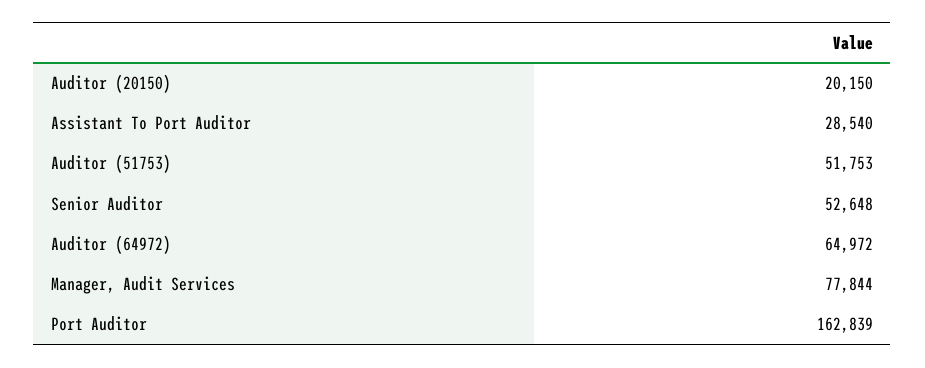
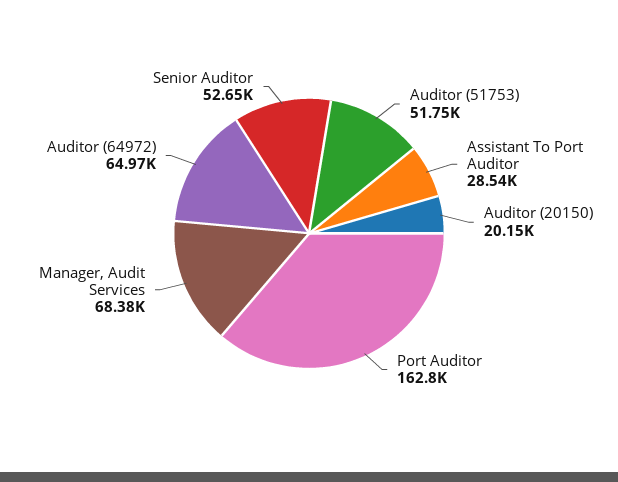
Manager, Audit Services: 77844 -> 68380

